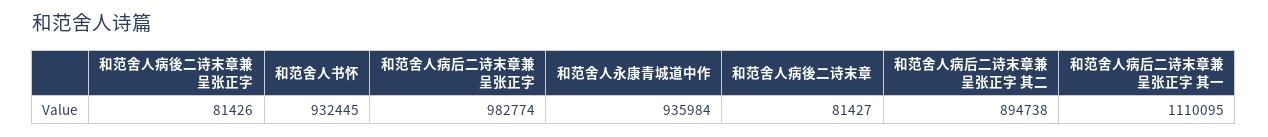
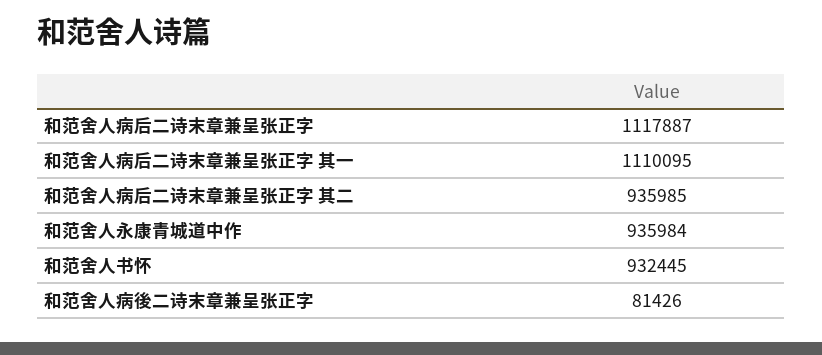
和范舍人病后二诗末章兼呈张正字: 982774 -> 1117887
和范舍人病後二诗末章: 81427 -> none
和范舍人病后二诗末章兼呈张正字 其二: 894738 -> 935985

